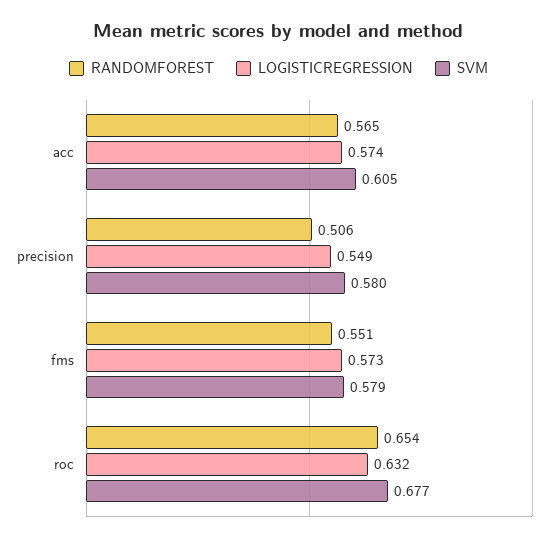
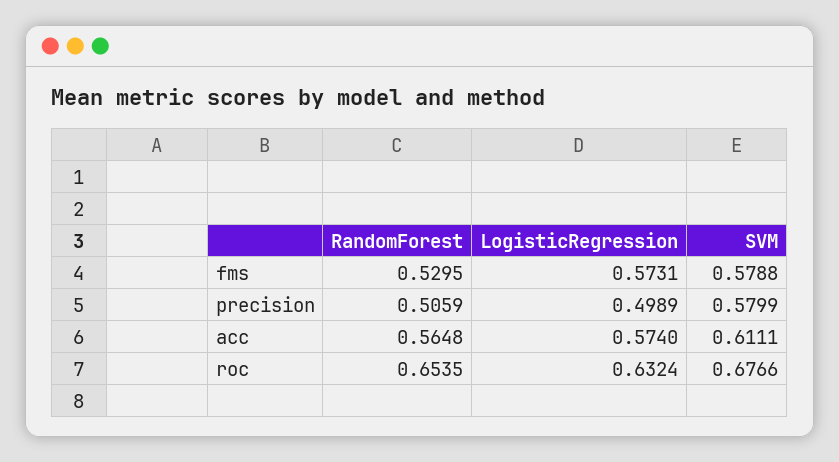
SVM, acc: 0.605 -> 0.6111
LOGISTICREGRESSION, precision: 0.549 -> 0.4989
RANDOMFOREST, fms: 0.551 -> 0.5295

